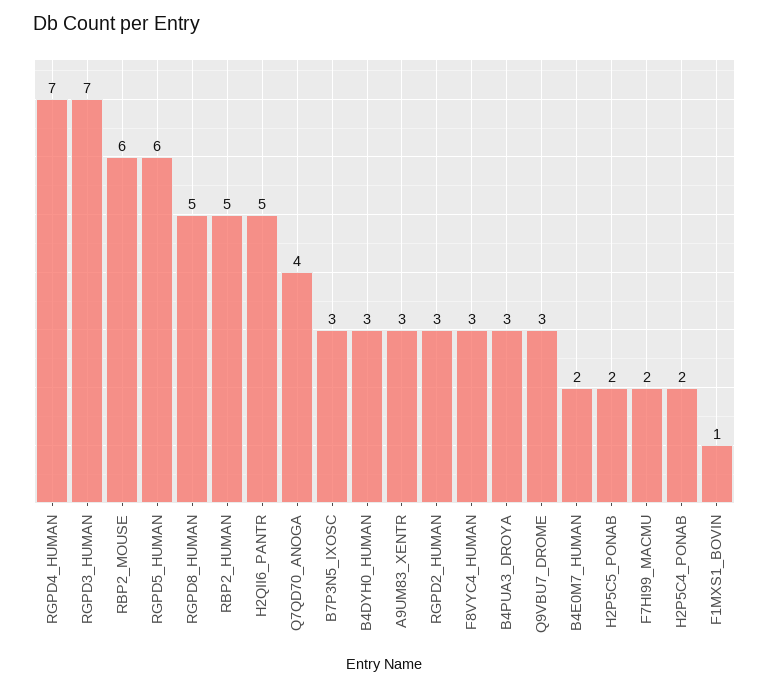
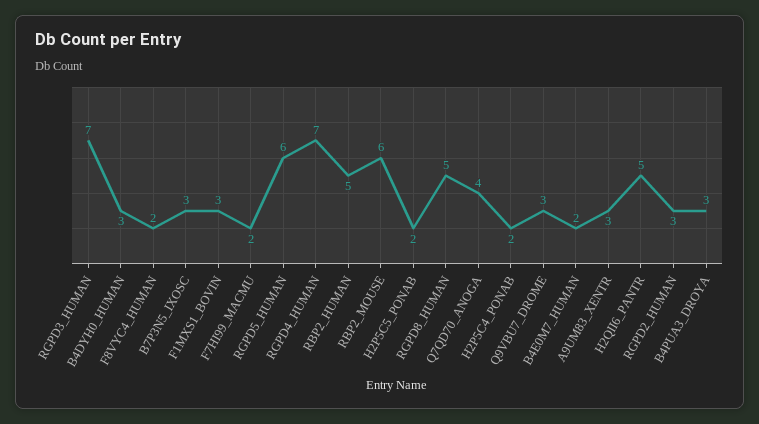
F8VYC4_HUMAN: 3 -> 2
F1MXS1_BOVIN: 1 -> 3

